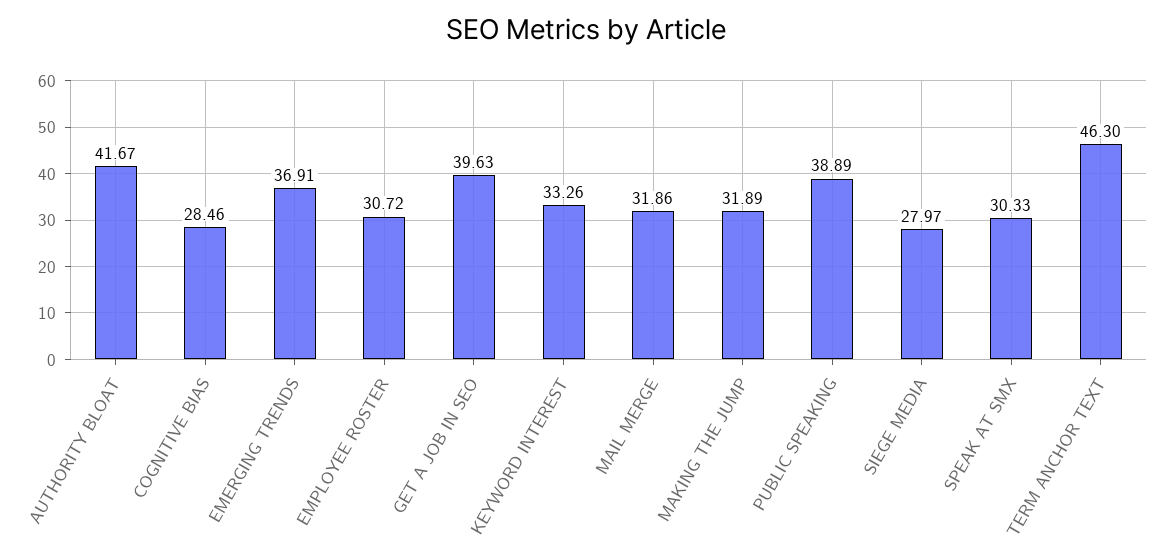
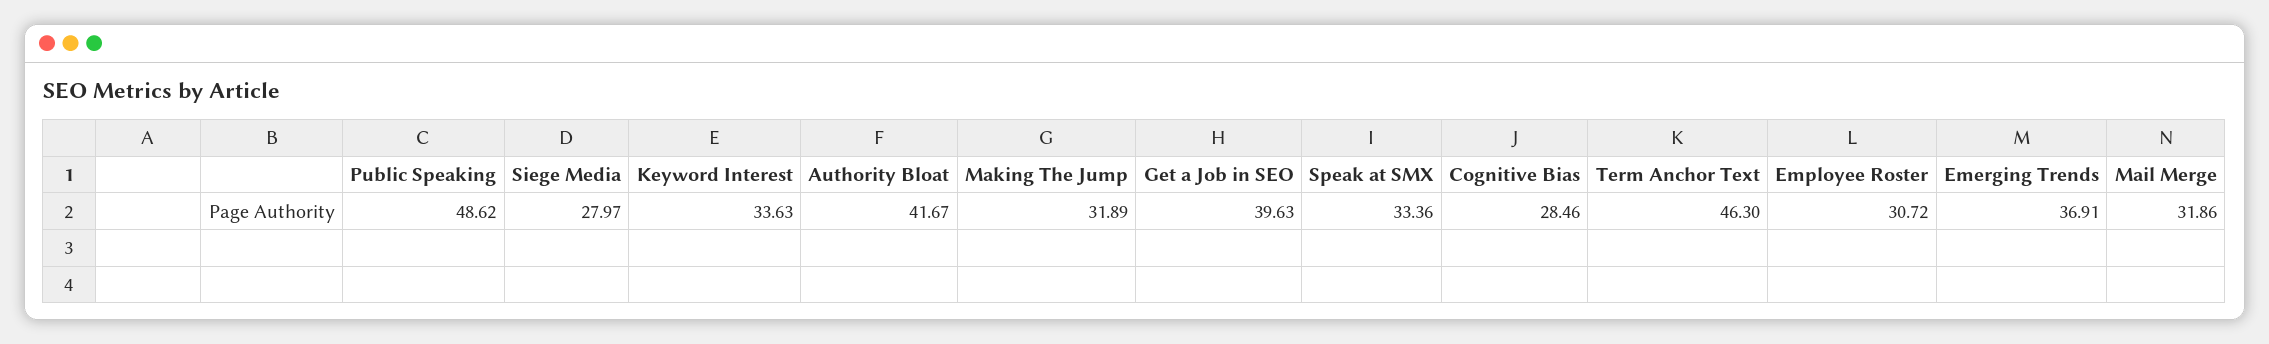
KEYWORD INTEREST: 33.26 -> 33.63
PUBLIC SPEAKING: 38.89 -> 48.62
SPEAK AT SMX: 30.33 -> 33.36

